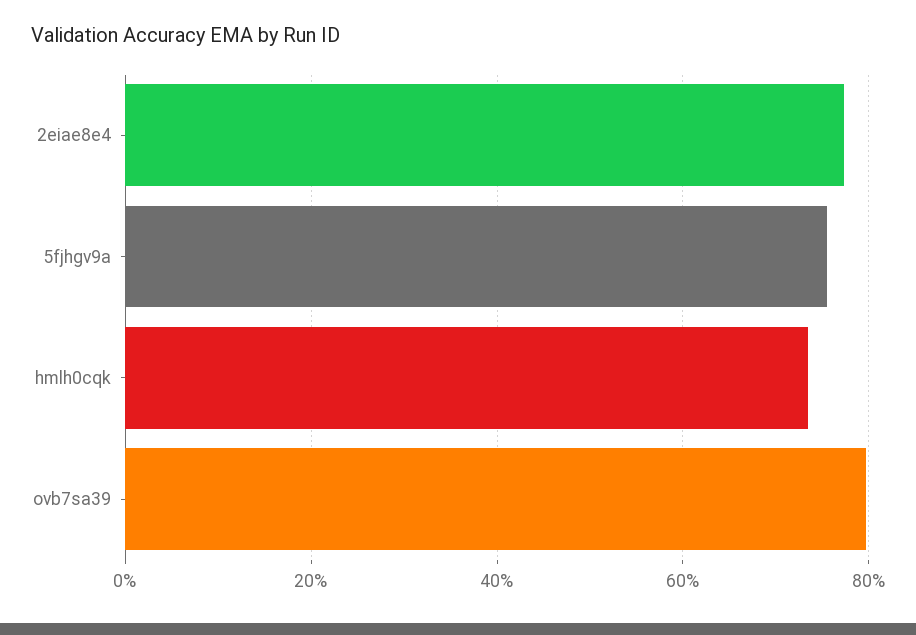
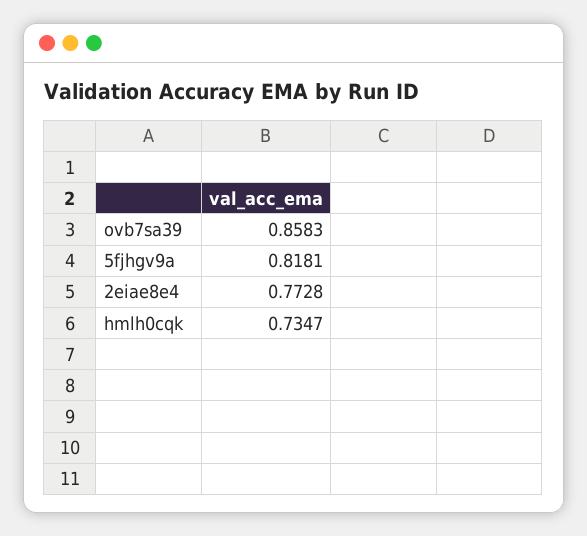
5fjhgv9a: 0.76 -> 0.8181
ovb7sa39: 0.8 -> 0.8583

